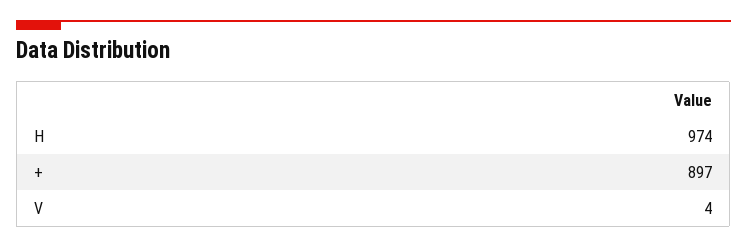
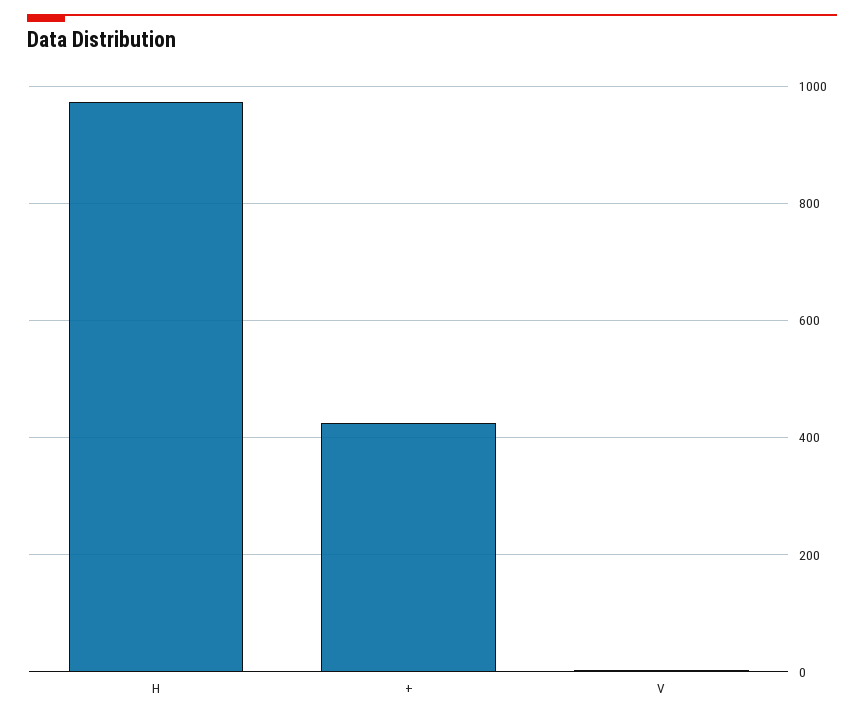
+: 897 -> 420

